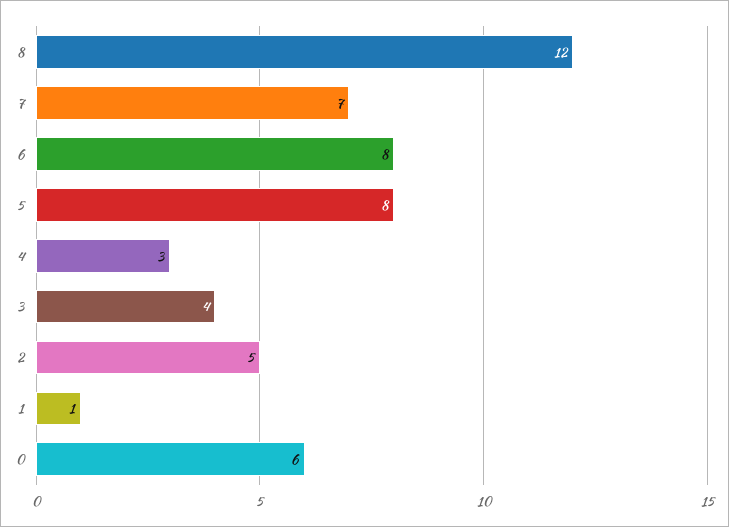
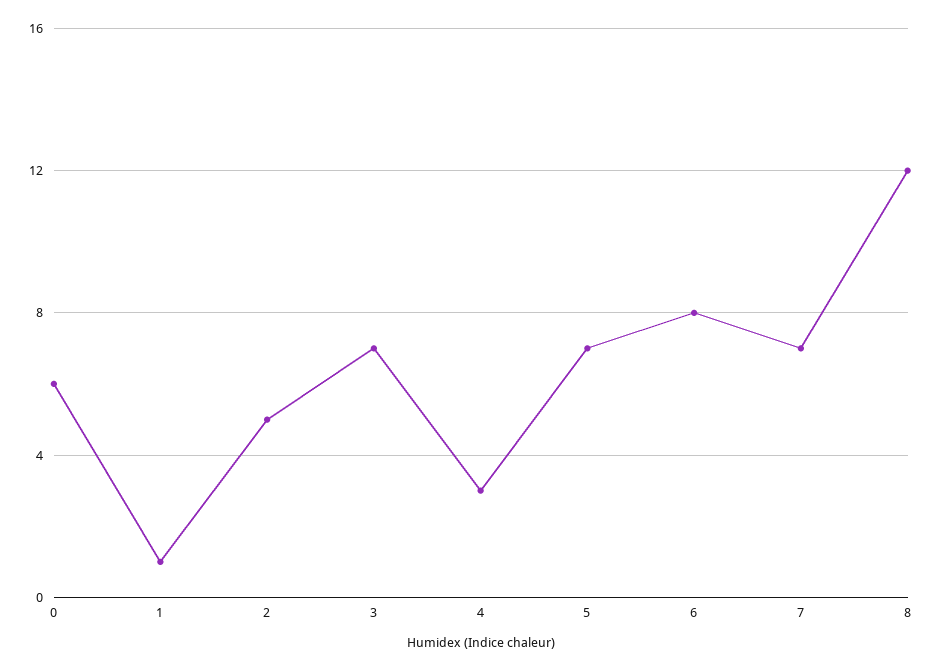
5: 8 -> 7
3: 4 -> 7

